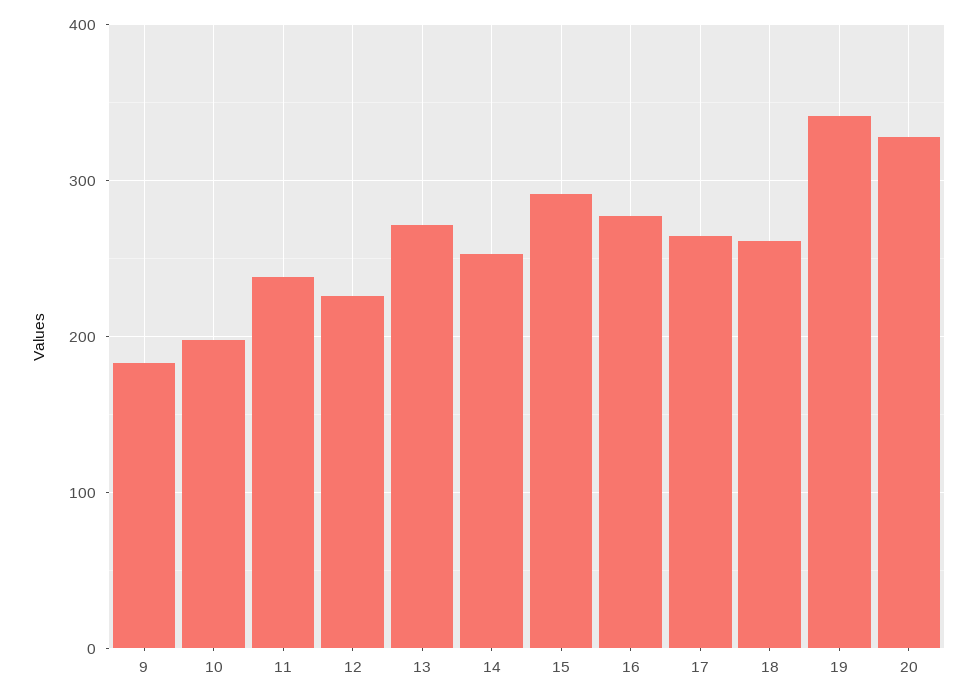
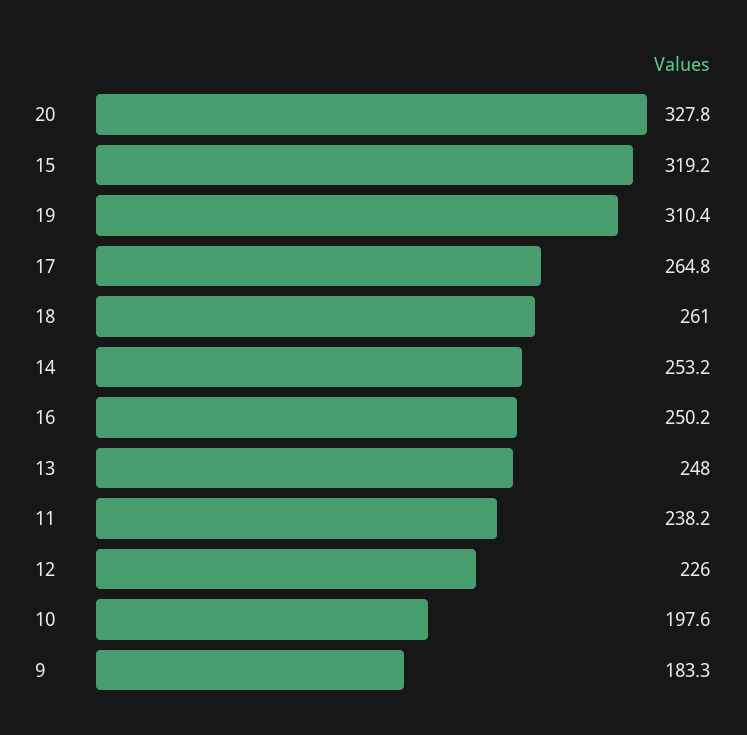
13: 270 -> 248
15: 290 -> 319.2
16: 280 -> 250.2
19: 340 -> 310.4

